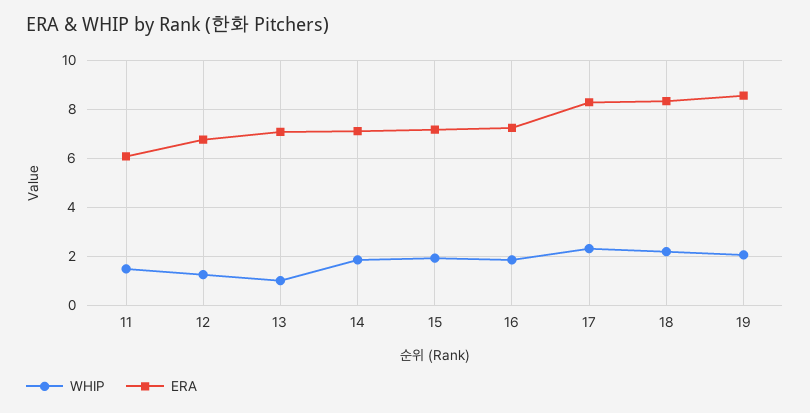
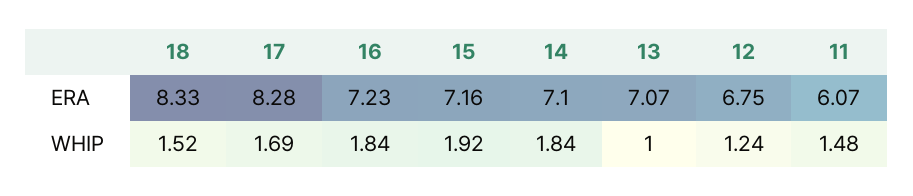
WHIP, 17: 2.25 -> 1.69
WHIP, 18: 2.25 -> 1.52
WHIP, 19: 2 -> none
ERA, 19: 8.5 -> none

